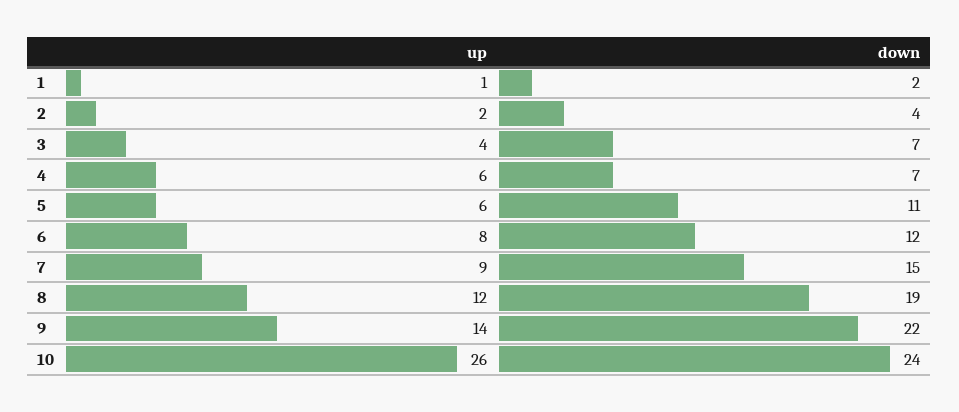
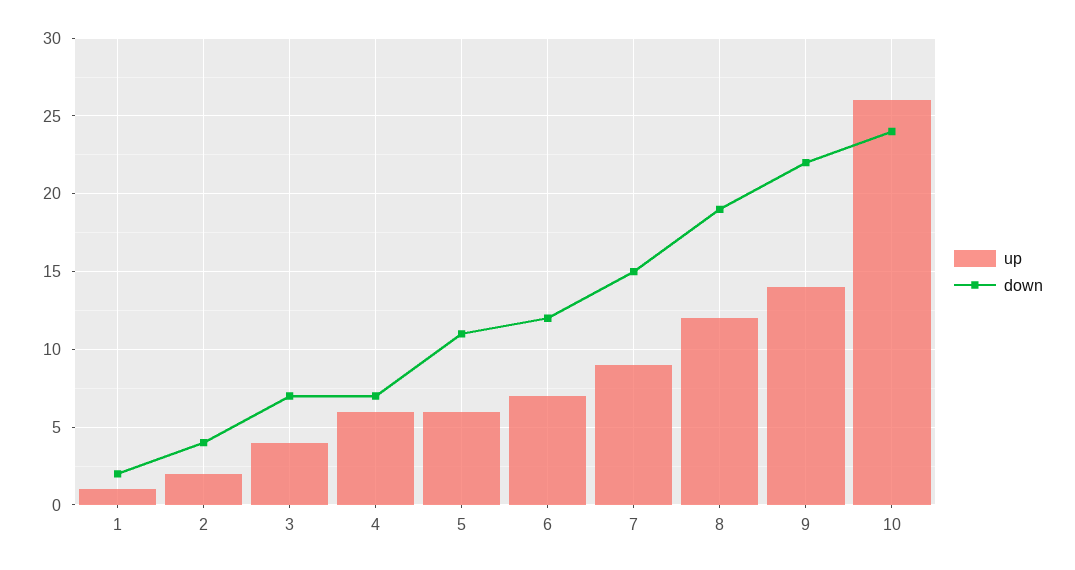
up, 6: 8 -> 7

